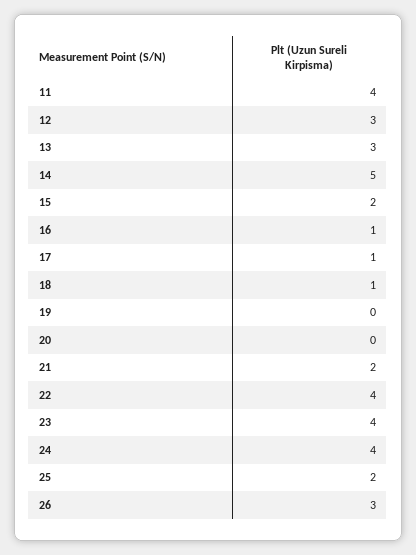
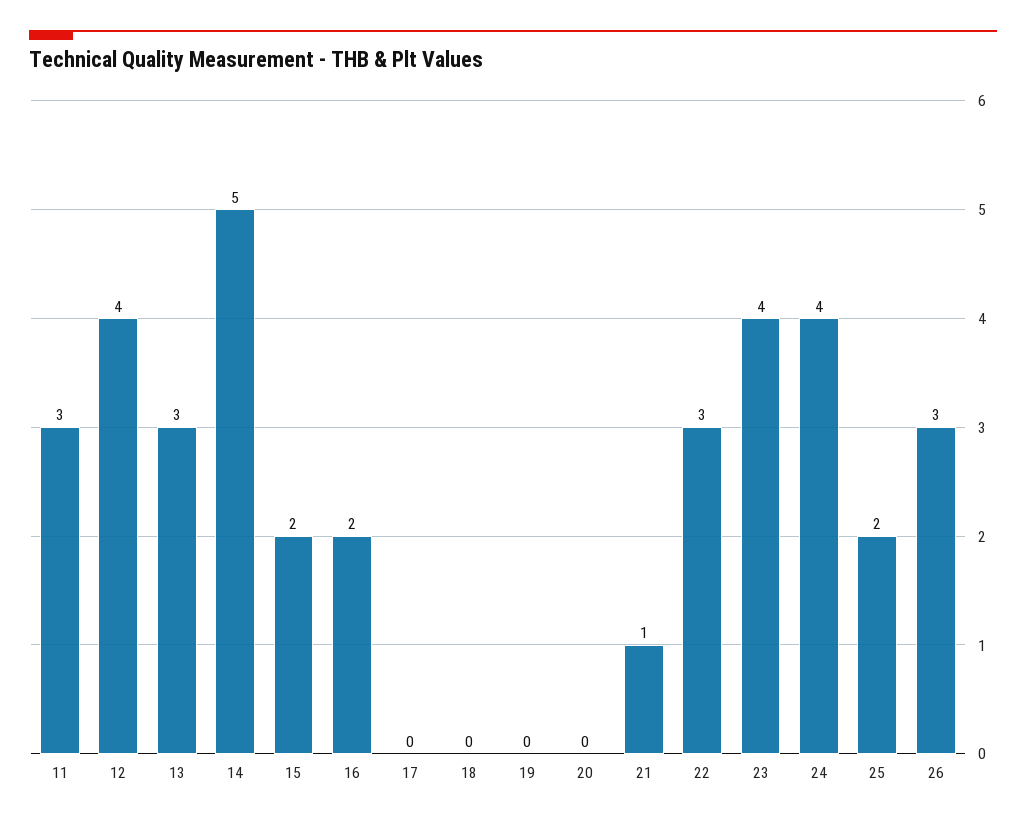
11: 4 -> 3
12: 3 -> 4
16: 1 -> 2
17: 1 -> 0
18: 1 -> 0
21: 2 -> 1
22: 4 -> 3

